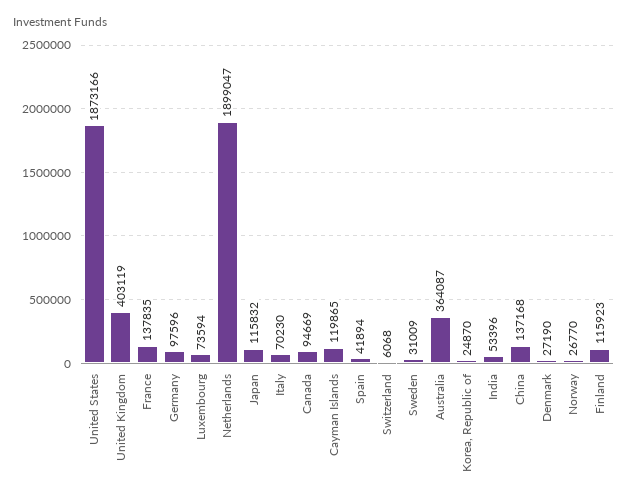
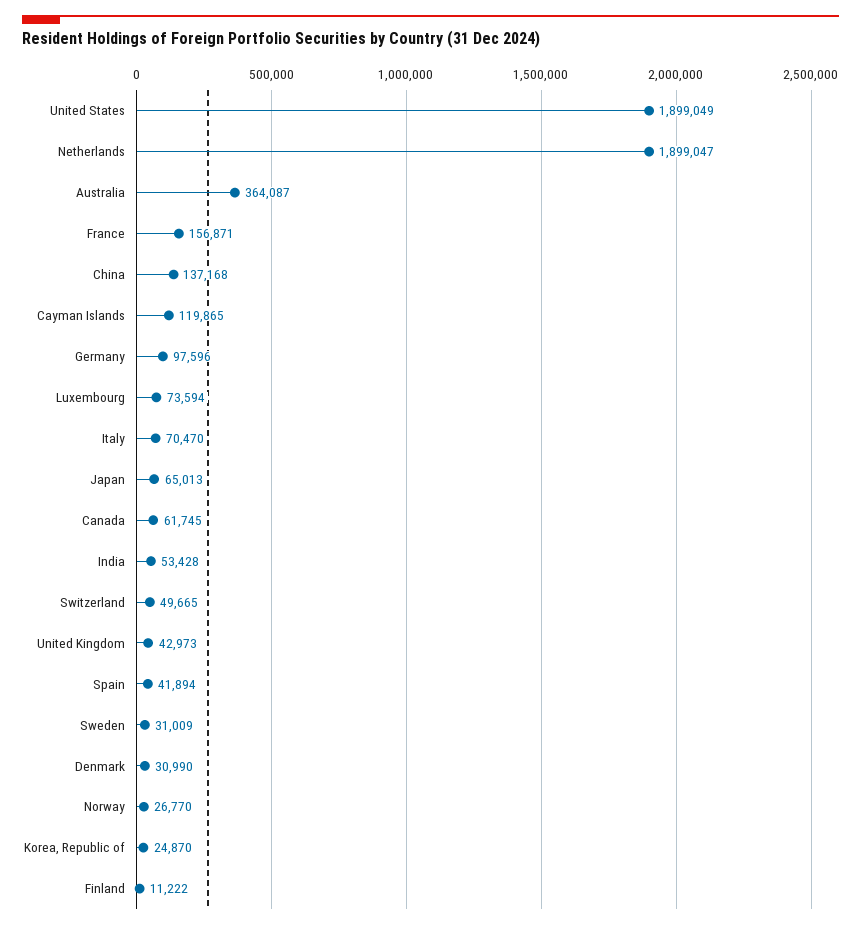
United States: 1873166 -> 1899049
United Kingdom: 403119 -> 42973
France: 137835 -> 156871
Japan: 115832 -> 65013
Italy: 70230 -> 70470
Canada: 94669 -> 61745
Switzerland: 6068 -> 49665
India: 53396 -> 53428
Denmark: 27190 -> 30990
Finland: 115923 -> 11222

